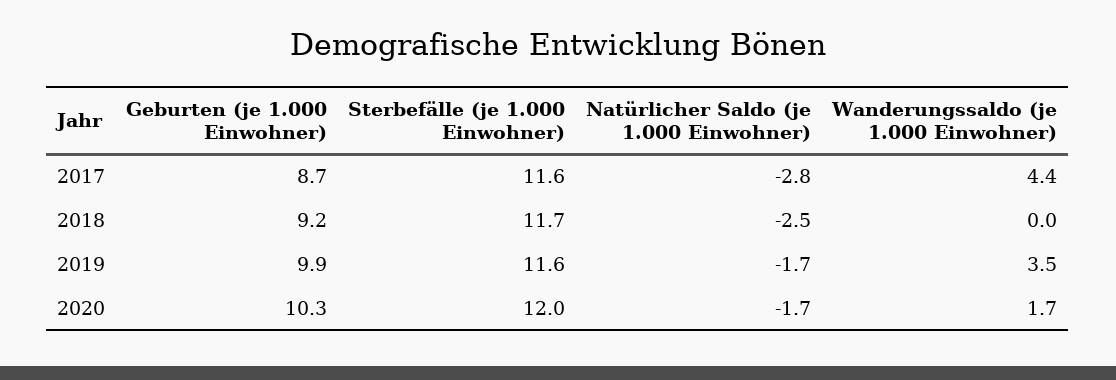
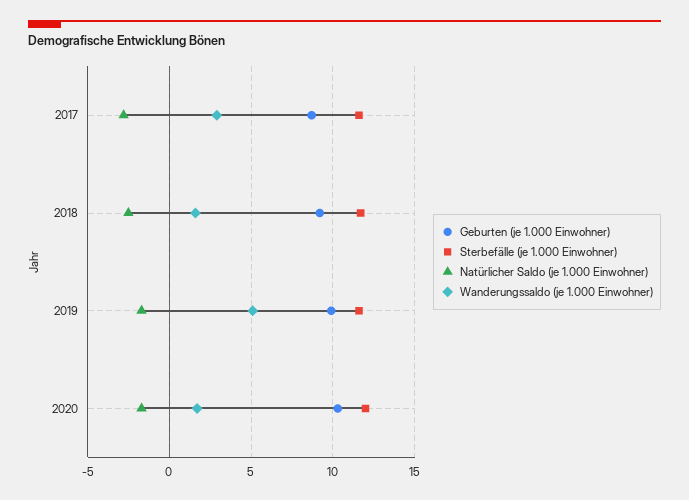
Wanderungssaldo (je 1.000 Einwohner), 2017: 4.4 -> 3
Wanderungssaldo (je 1.000 Einwohner), 2018: 0 -> 1.5
Wanderungssaldo (je 1.000 Einwohner), 2019: 3.5 -> 5

